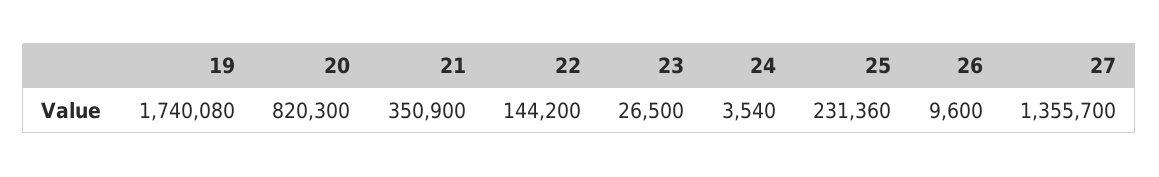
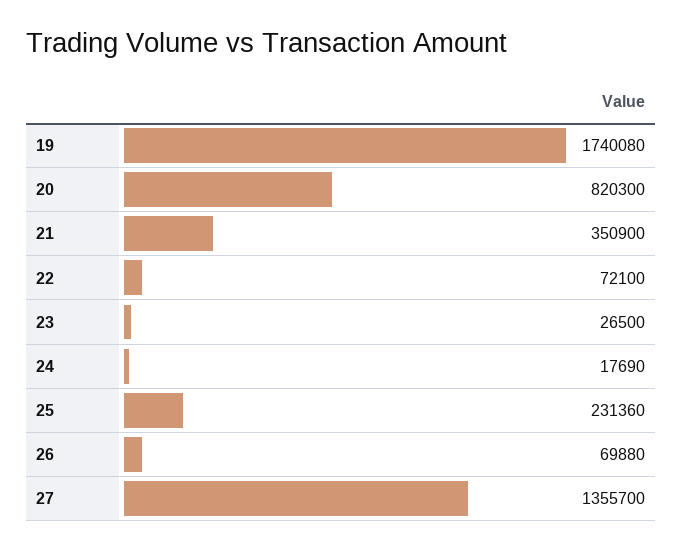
22: 144200 -> 72100
24: 3540 -> 17690
26: 9600 -> 69880

